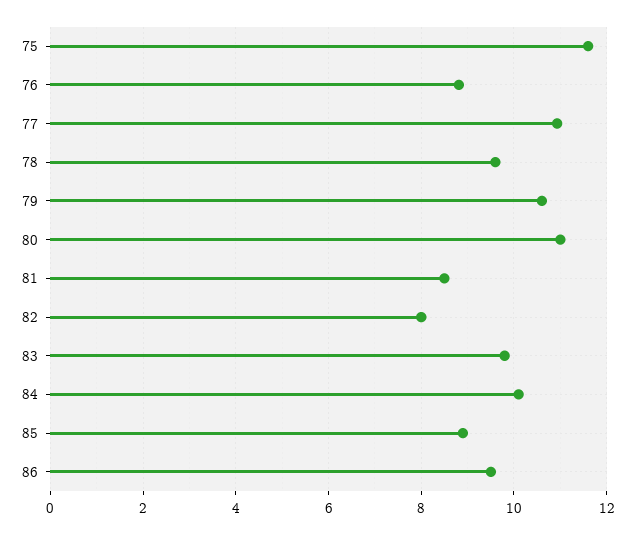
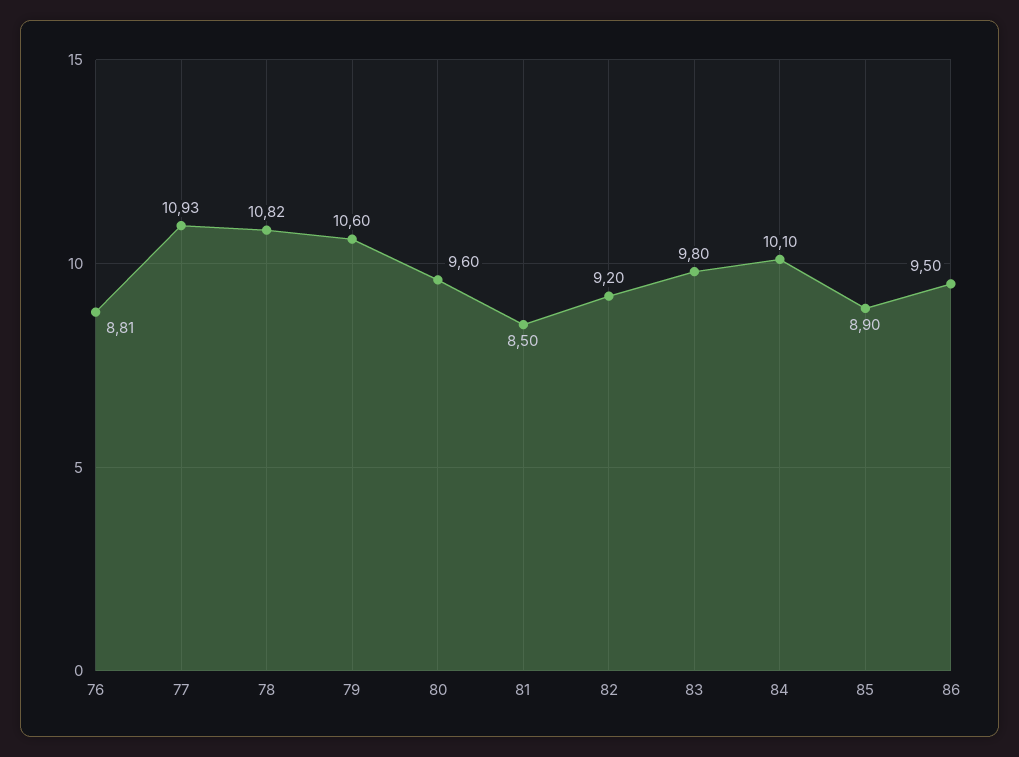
75: 11.6 -> none
78: 9.6 -> 10.82
80: 11 -> 9.6
82: 8 -> 9.2

